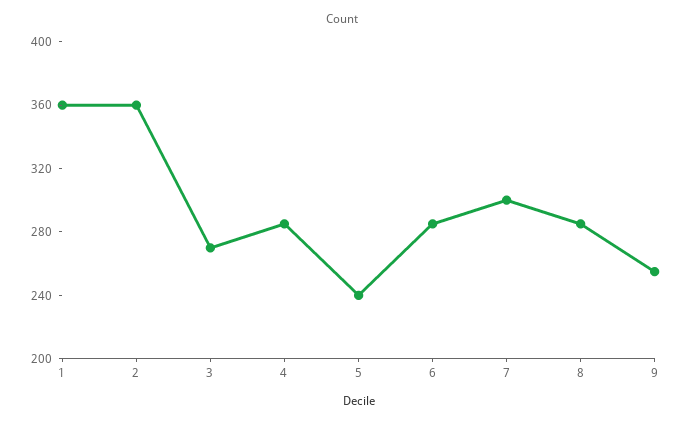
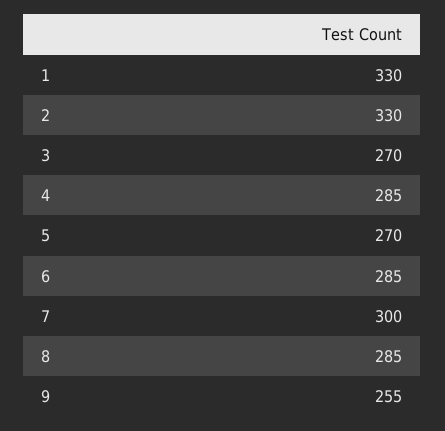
1: 360 -> 330
2: 360 -> 330
5: 240 -> 270

